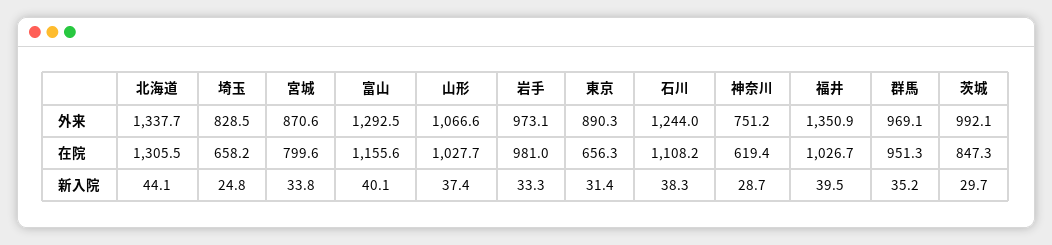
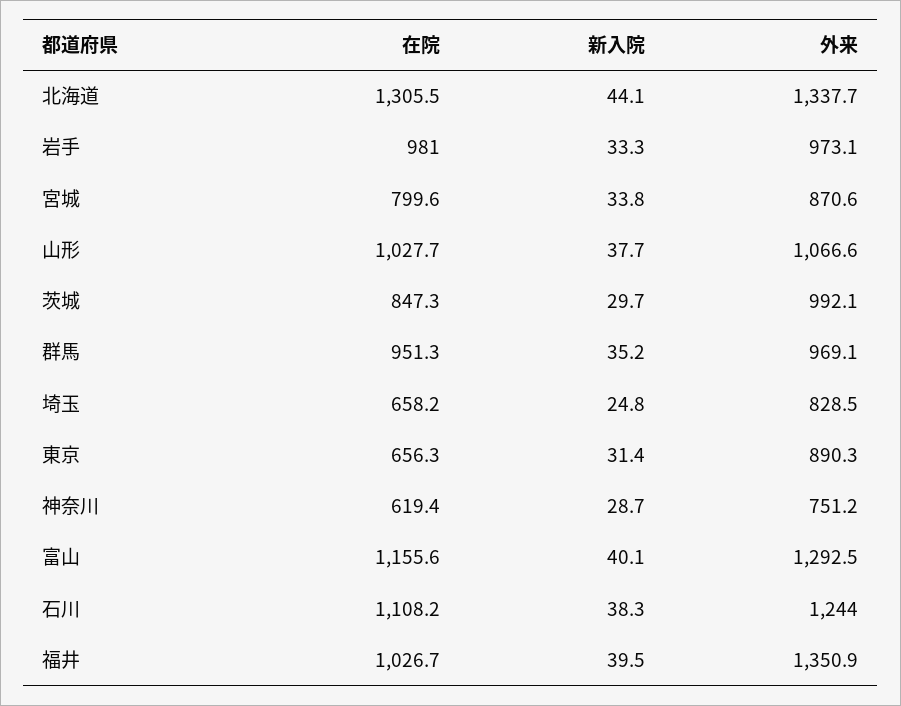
山形, 新入院: 37.4 -> 37.7

